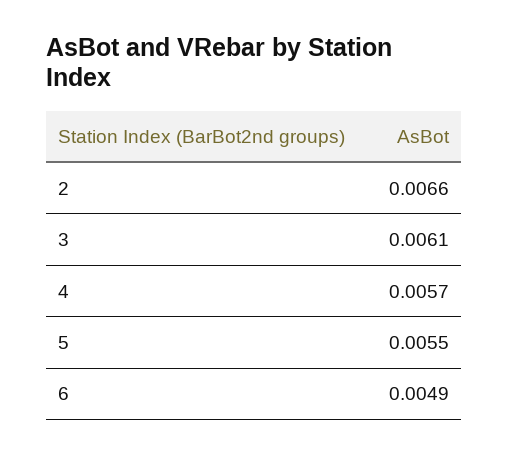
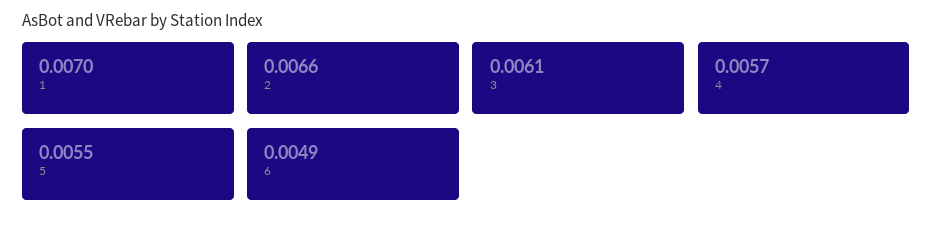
1: none -> 0.007

